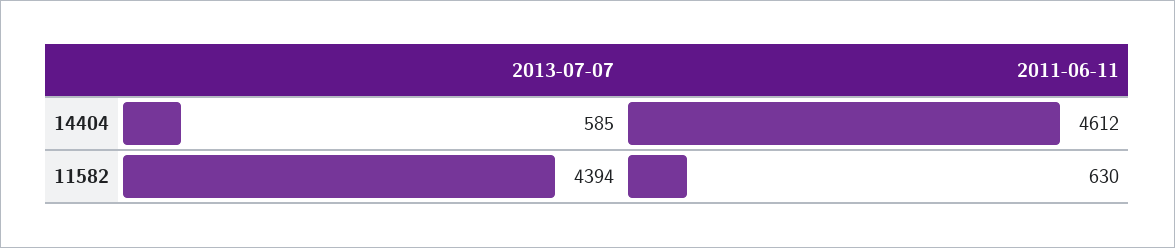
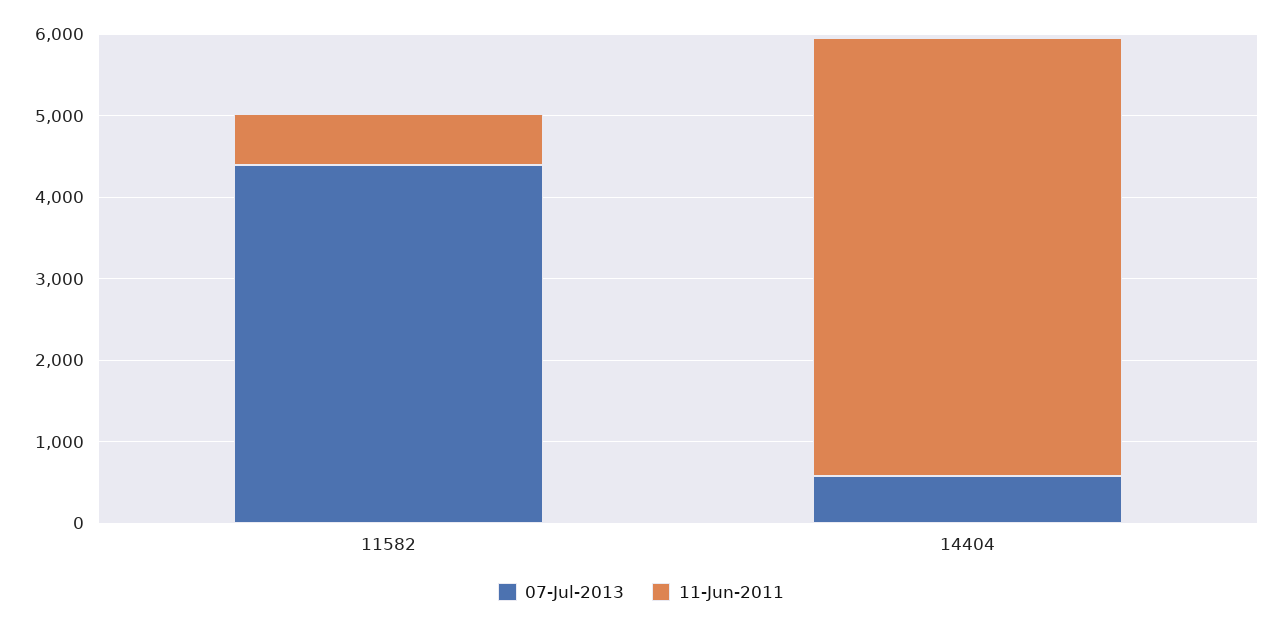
2011-06-11, 14404: 4612 -> 5400

